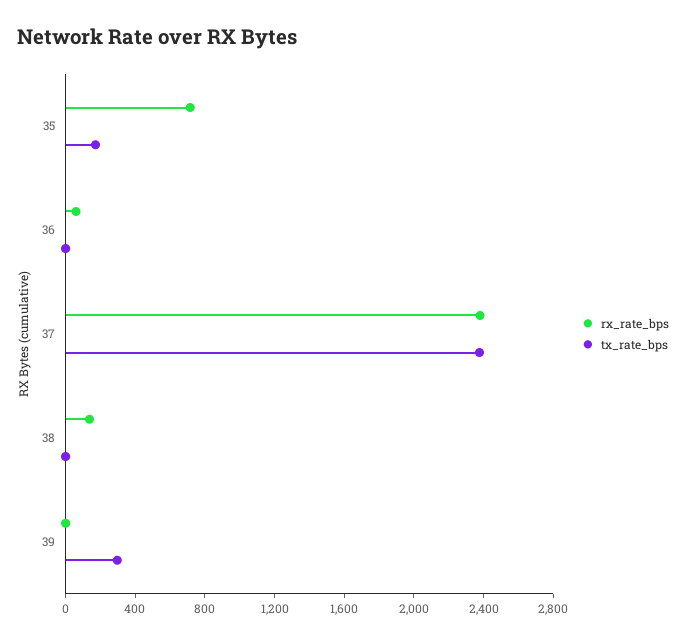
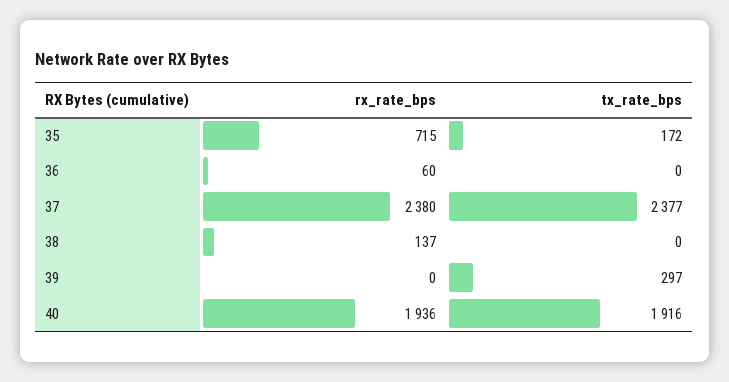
rx_rate_bps, 40: none -> 1936
tx_rate_bps, 40: none -> 1916

